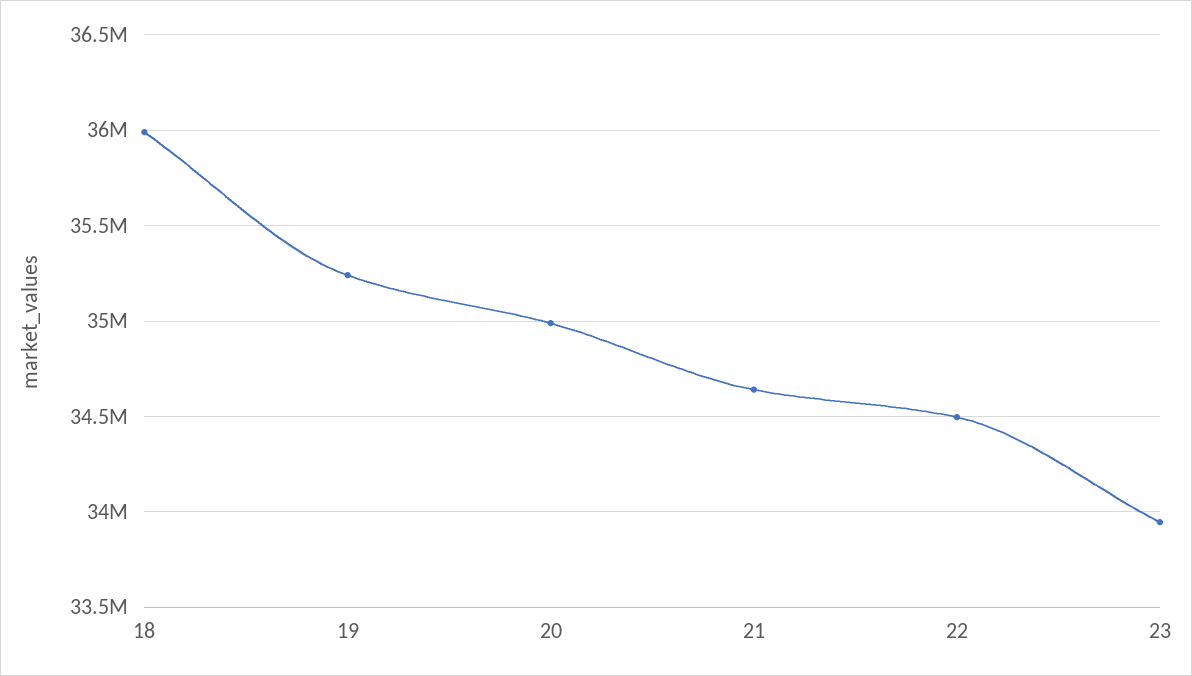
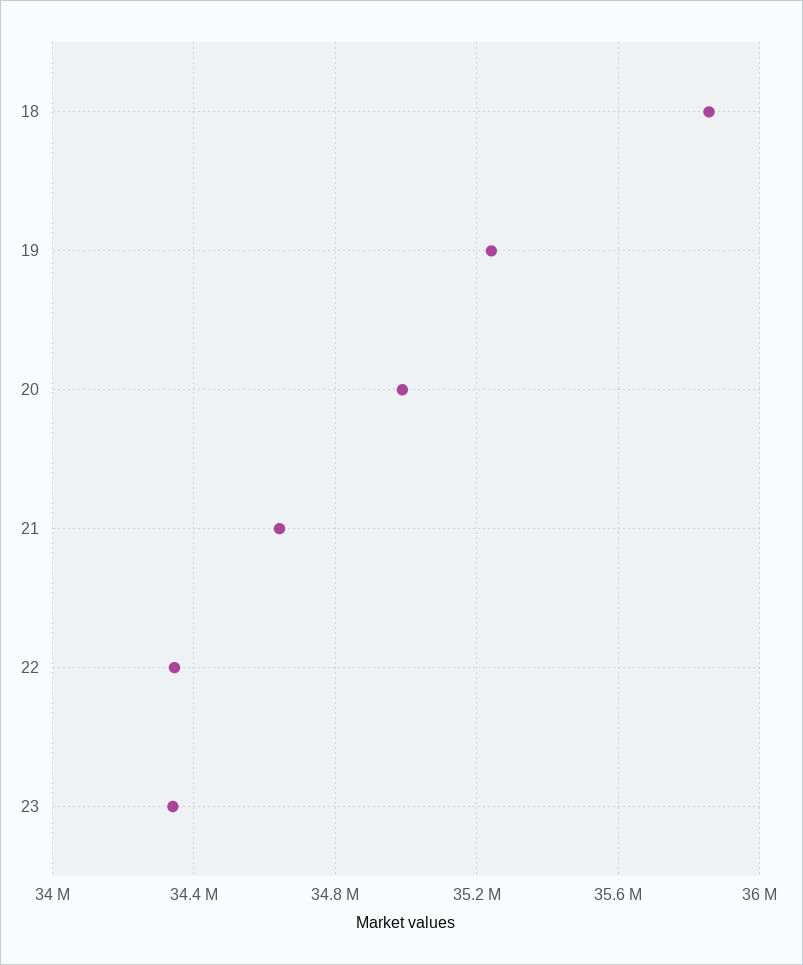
18: 36000000 -> 35850000
22: 34500000 -> 34350000
23: 33950000 -> 34350000

